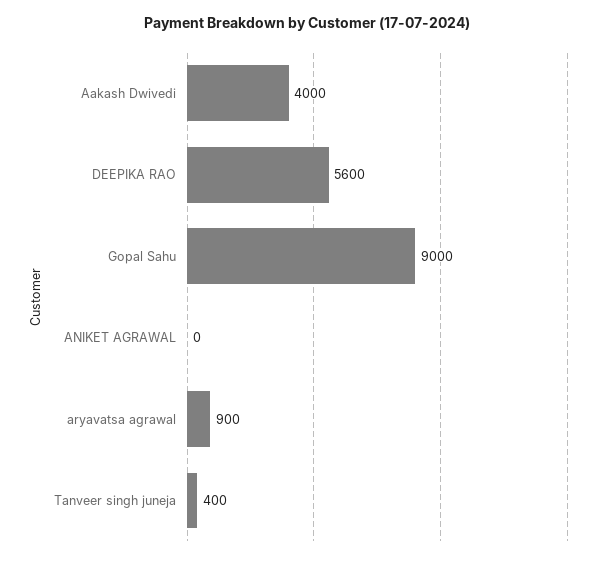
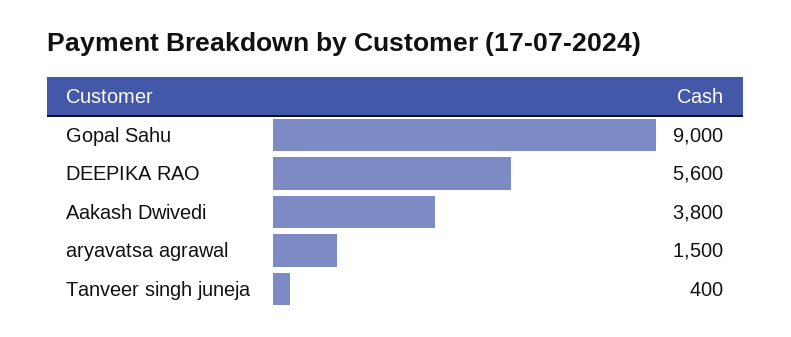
Aakash Dwivedi: 4000 -> 3800
ANIKET AGRAWAL: 0 -> none
aryavatsa agrawal: 900 -> 1500

